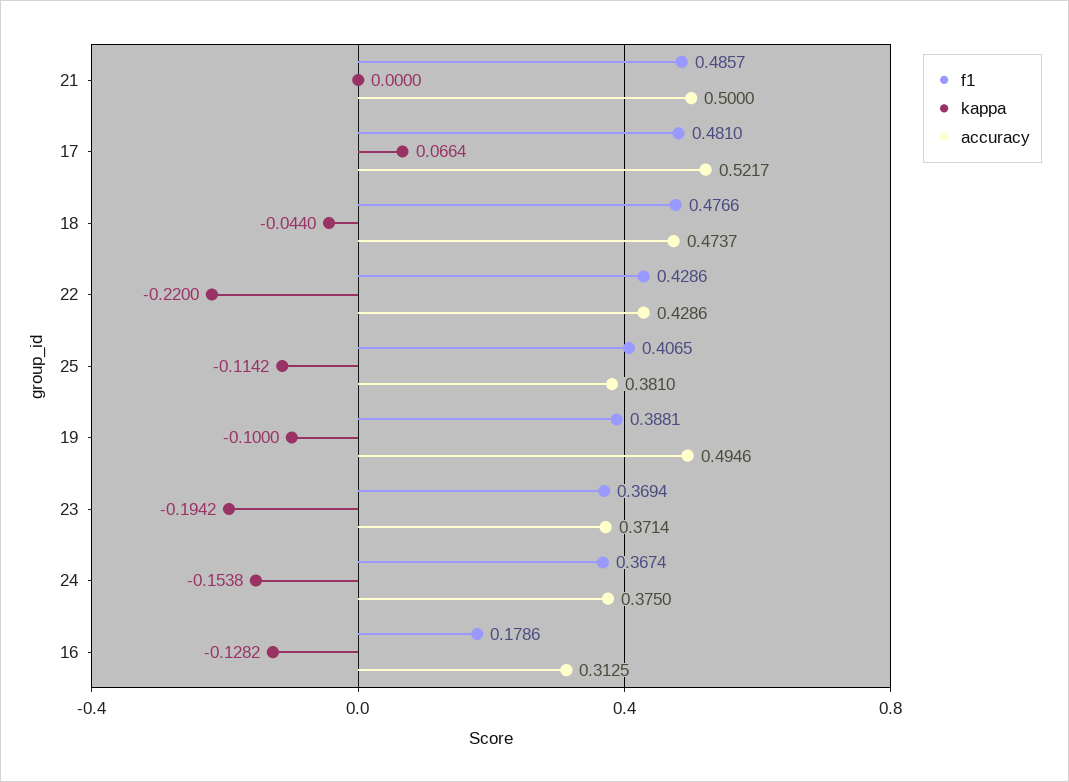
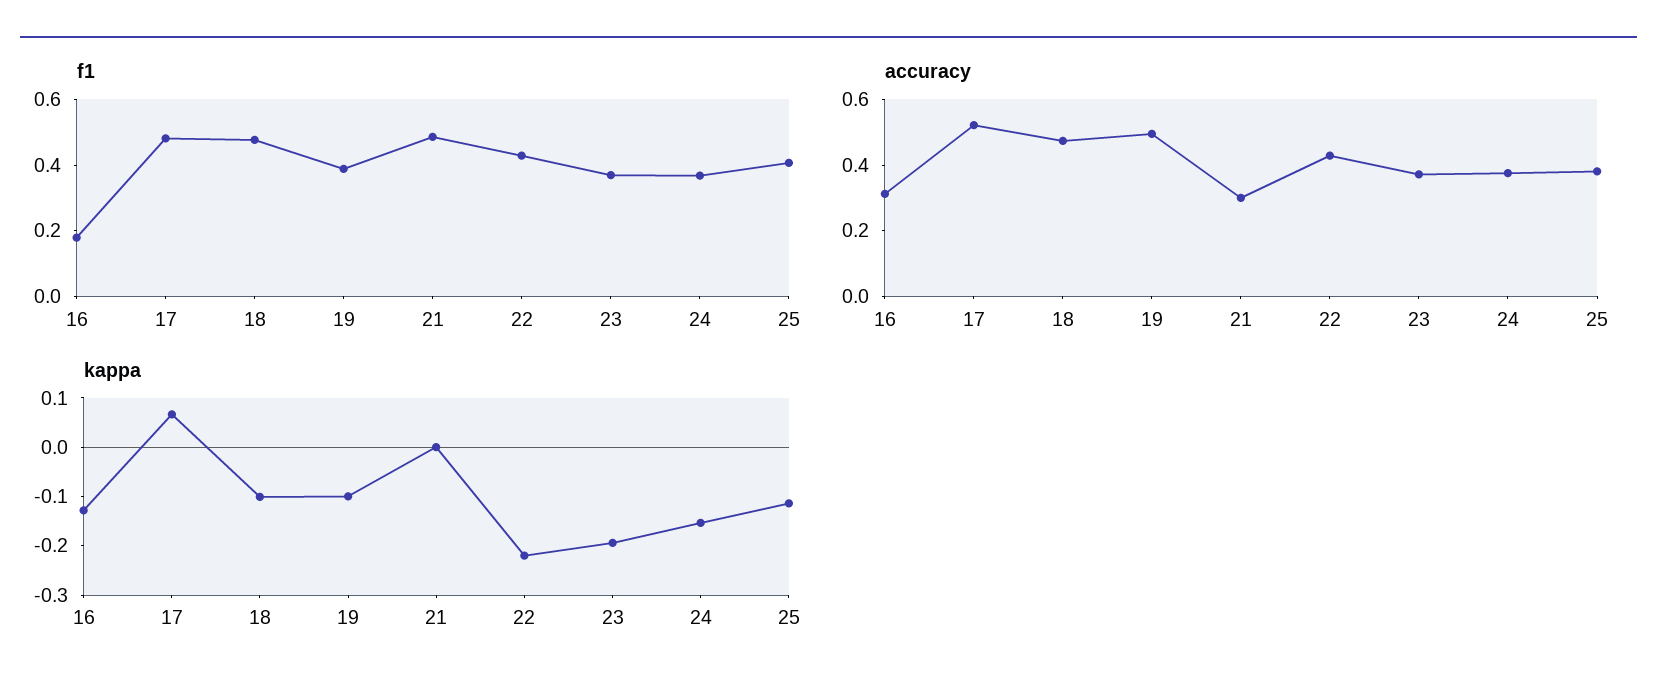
accuracy, 21: 0.5 -> 0.3
kappa, 18: -0.044 -> -0.1

